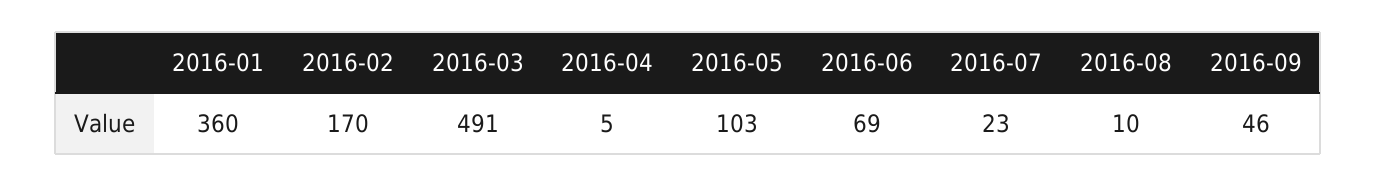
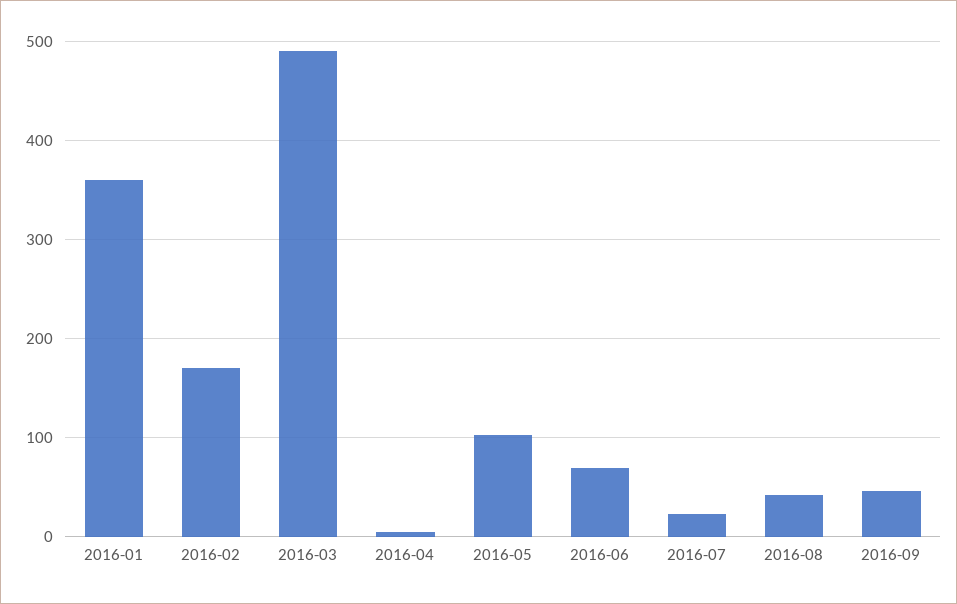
2016-08: 10 -> 40

